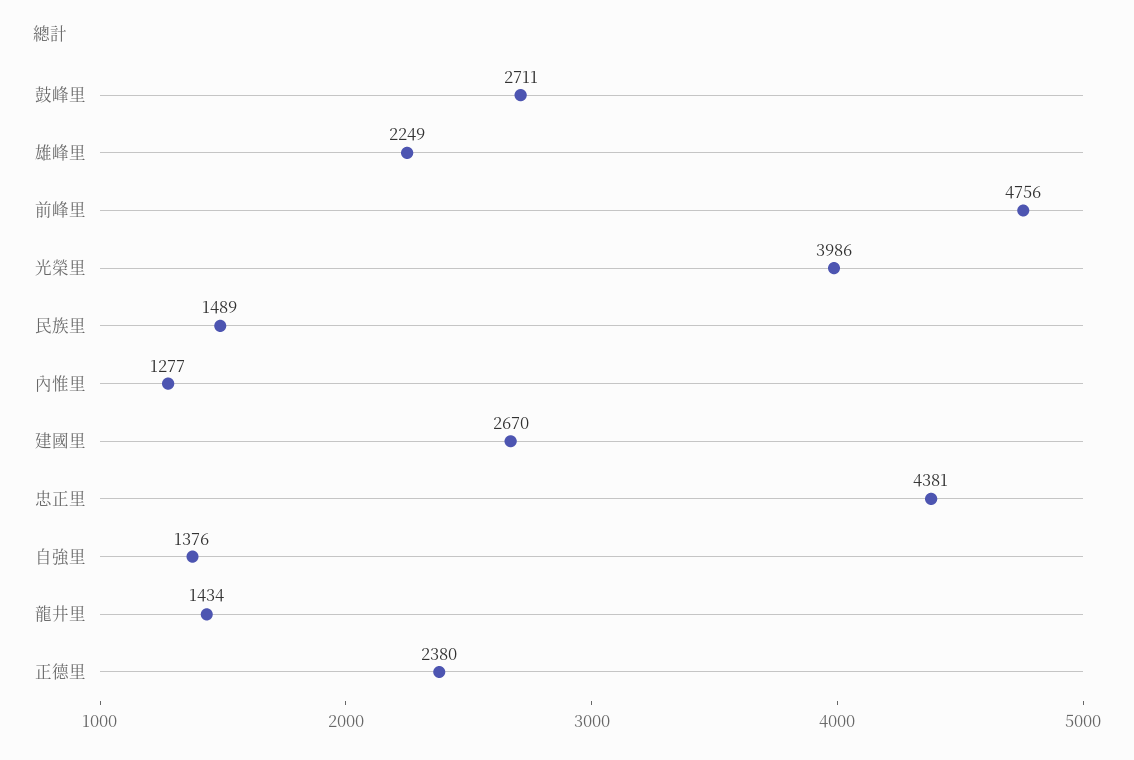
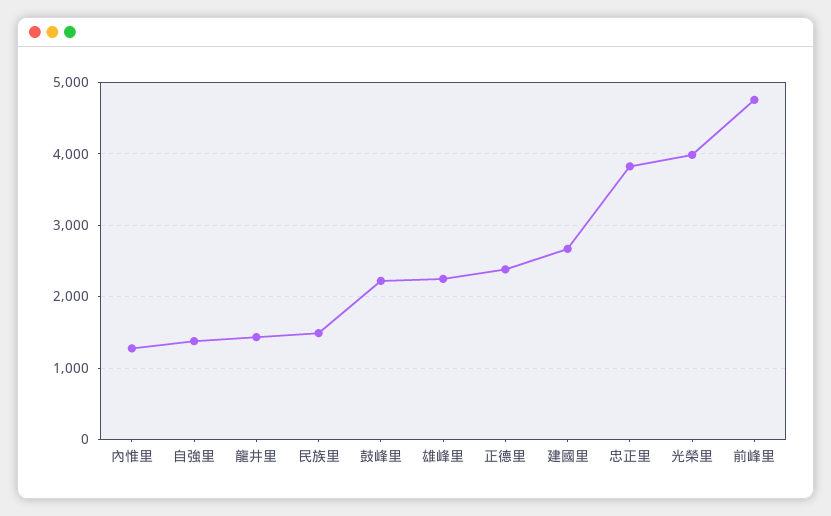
鼓峰里: 2711 -> 2200
忠正里: 4381 -> 3800

